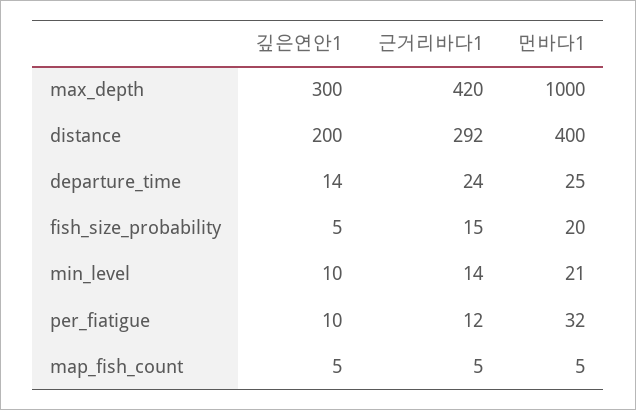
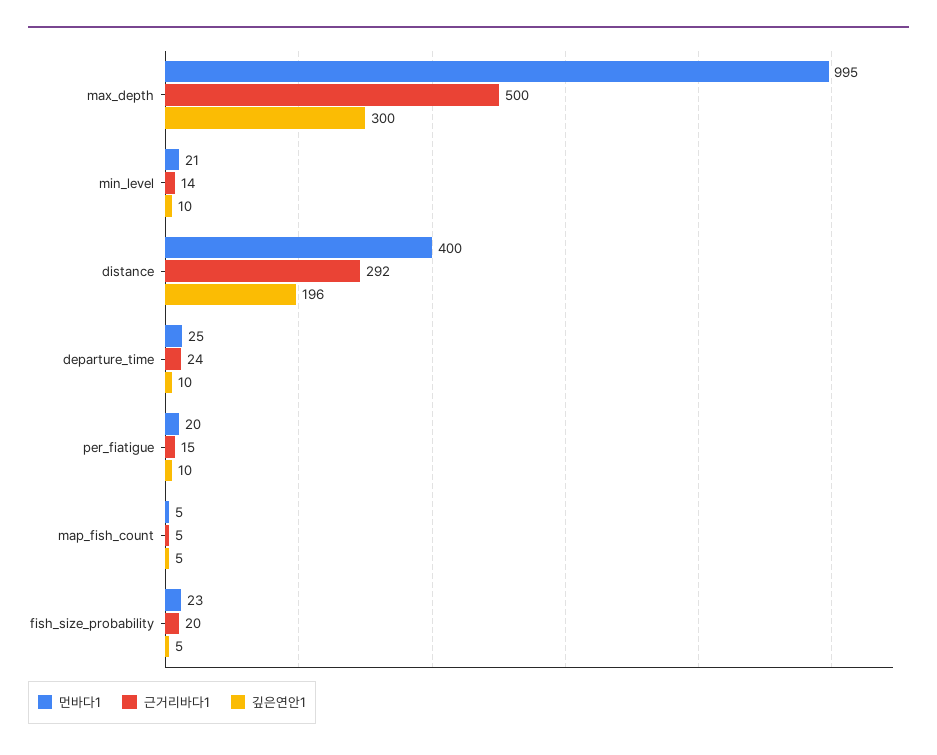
근거리바다1, max_depth: 420 -> 500
먼바다1, max_depth: 1000 -> 995
깊은연안1, distance: 200 -> 196
깊은연안1, departure_time: 14 -> 10
근거리바다1, fish_size_probability: 15 -> 20
먼바다1, fish_size_probability: 20 -> 23
근거리바다1, per_fiatigue: 12 -> 15
먼바다1, per_fiatigue: 32 -> 20

